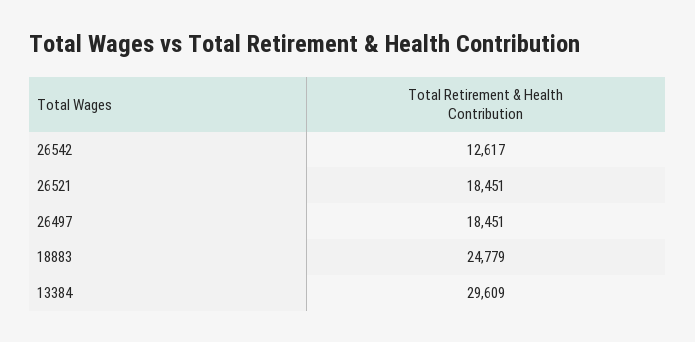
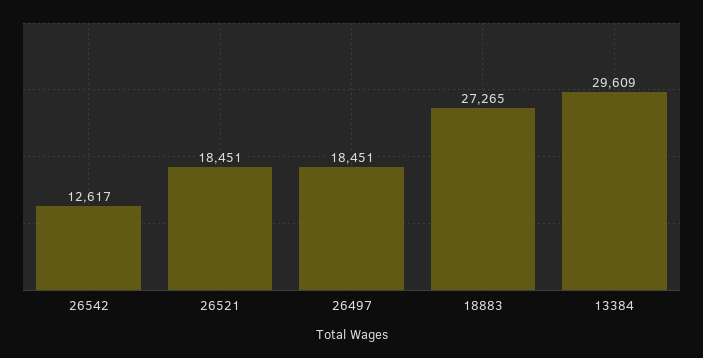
18883: 24779 -> 27265

